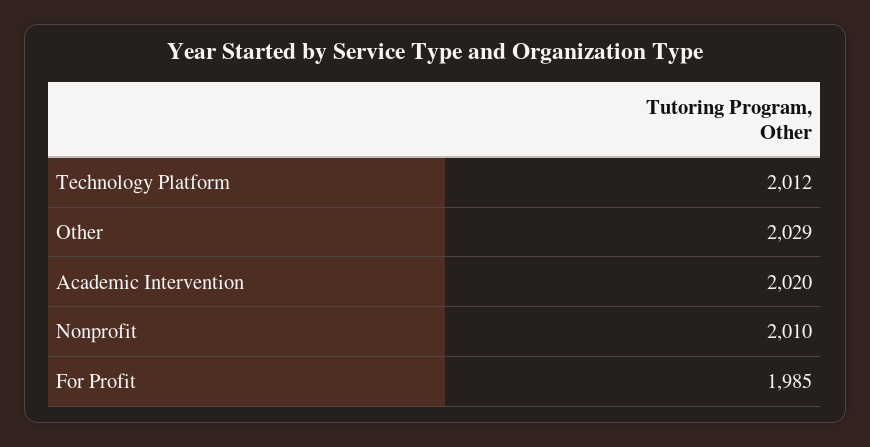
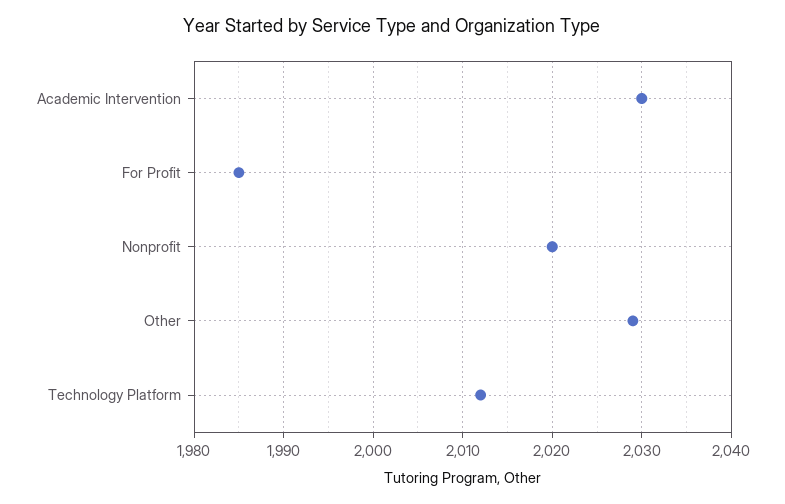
Academic Intervention: 2020 -> 2030
Nonprofit: 2010 -> 2020

